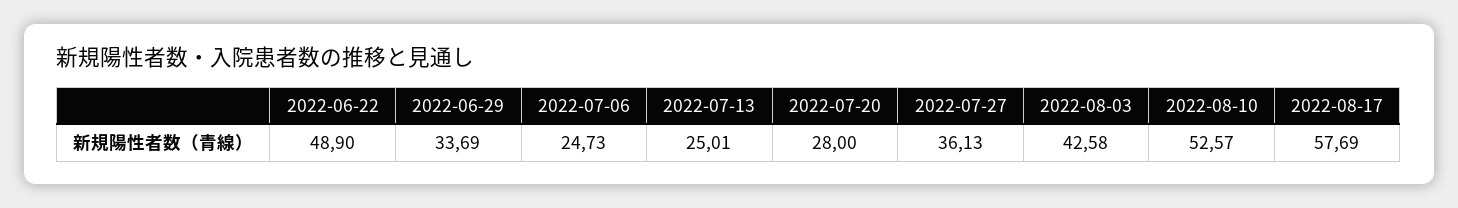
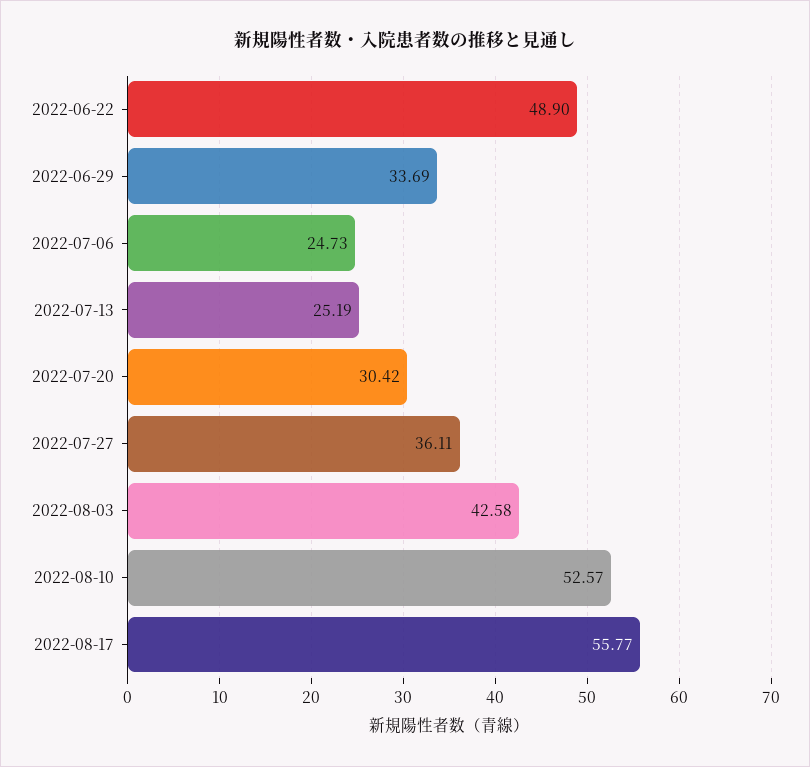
2022-07-13: 25.01 -> 25.19
2022-07-20: 28 -> 30.42
2022-07-27: 36.13 -> 36.11
2022-08-17: 57.69 -> 55.77

